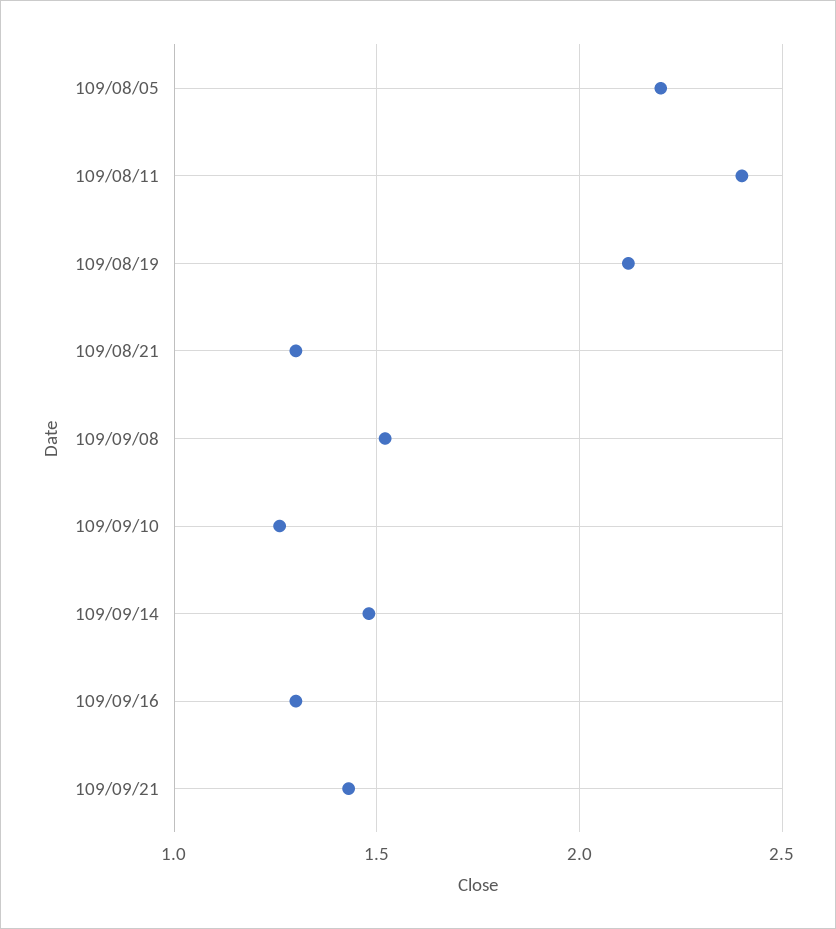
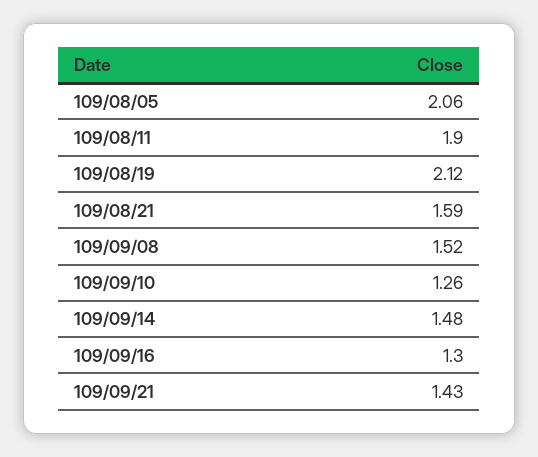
109/08/05: 2.2 -> 2.06
109/08/11: 2.4 -> 1.9
109/08/21: 1.3 -> 1.59

